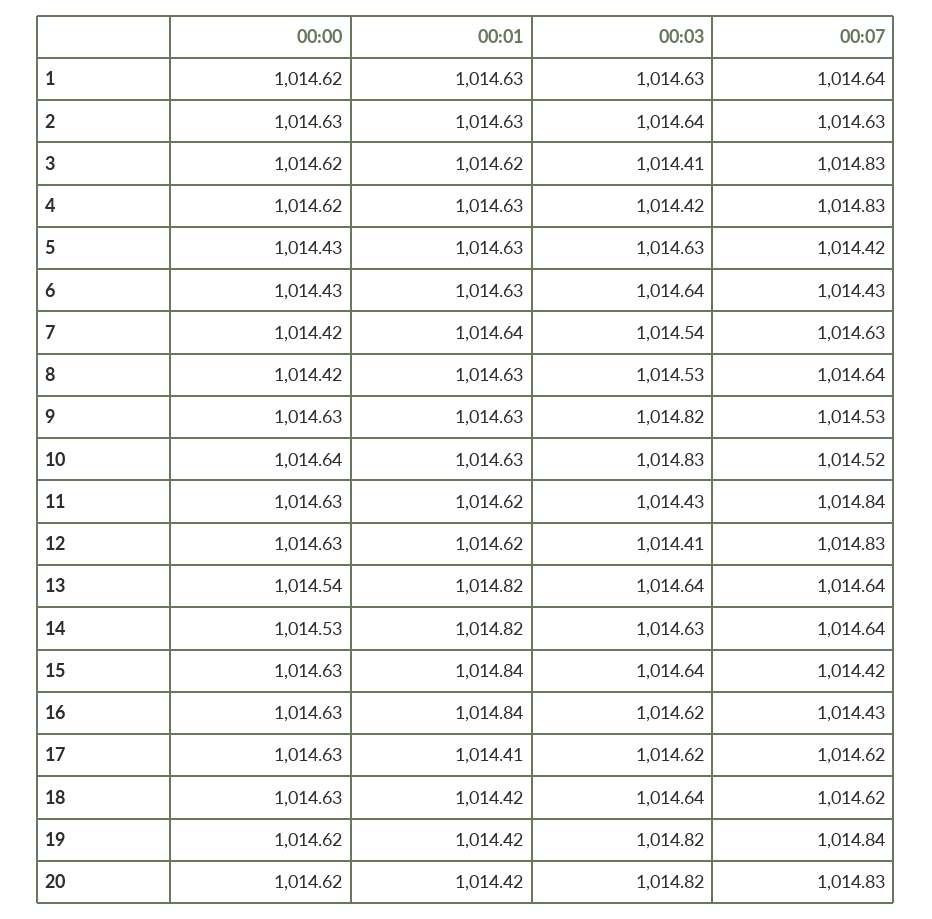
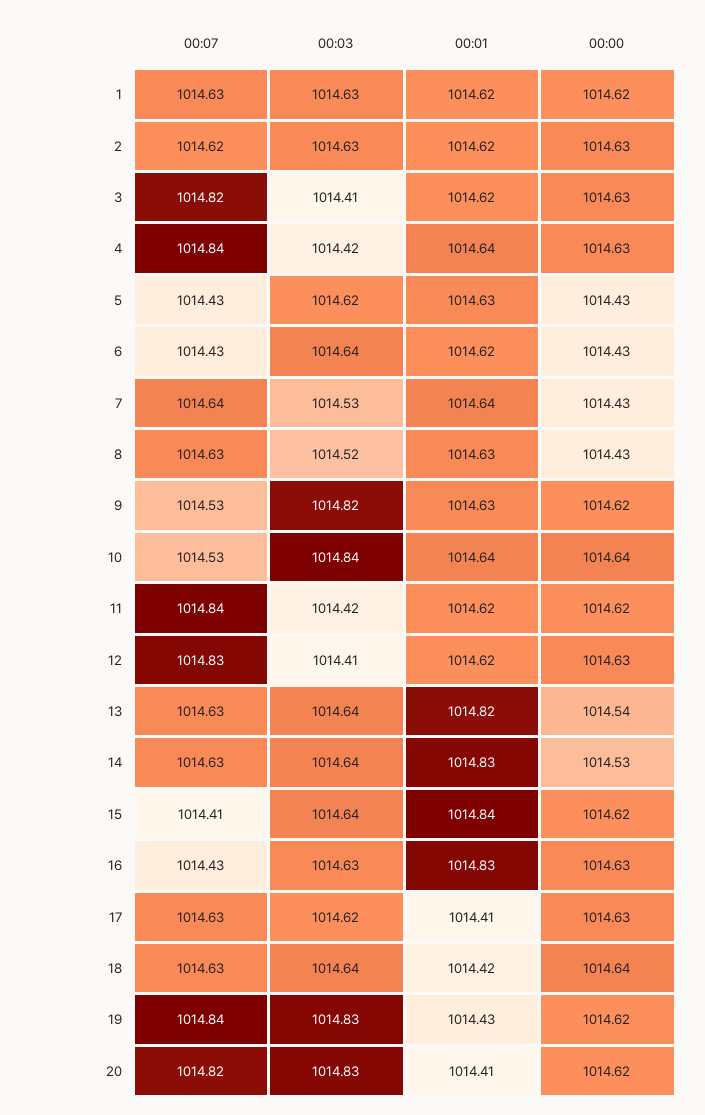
00:01, 1: 1014.63 -> 1014.62
00:07, 1: 1014.64 -> 1014.63
00:01, 2: 1014.63 -> 1014.62
00:03, 2: 1014.64 -> 1014.63
00:07, 2: 1014.63 -> 1014.62
00:00, 3: 1014.62 -> 1014.63
00:07, 3: 1014.83 -> 1014.82
00:00, 4: 1014.62 -> 1014.63
00:01, 4: 1014.63 -> 1014.64
00:07, 4: 1014.83 -> 1014.84
00:03, 5: 1014.63 -> 1014.62
00:07, 5: 1014.42 -> 1014.43
00:01, 6: 1014.63 -> 1014.62
00:00, 7: 1014.42 -> 1014.43
00:03, 7: 1014.54 -> 1014.53
00:07, 7: 1014.63 -> 1014.64
00:00, 8: 1014.42 -> 1014.43
00:03, 8: 1014.53 -> 1014.52
00:07, 8: 1014.64 -> 1014.63
00:00, 9: 1014.63 -> 1014.62
00:01, 10: 1014.63 -> 1014.64
00:03, 10: 1014.83 -> 1014.84
00:07, 10: 1014.52 -> 1014.53
00:00, 11: 1014.63 -> 1014.62
00:03, 11: 1014.43 -> 1014.42
00:07, 13: 1014.64 -> 1014.63
00:01, 14: 1014.82 -> 1014.83
00:03, 14: 1014.63 -> 1014.64
00:07, 14: 1014.64 -> 1014.63
00:00, 15: 1014.63 -> 1014.62
00:07, 15: 1014.42 -> 1014.41
00:01, 16: 1014.84 -> 1014.83
00:03, 16: 1014.62 -> 1014.63
00:07, 17: 1014.62 -> 1014.63
00:00, 18: 1014.63 -> 1014.64
00:07, 18: 1014.62 -> 1014.63
00:01, 19: 1014.42 -> 1014.43
00:03, 19: 1014.82 -> 1014.83
00:01, 20: 1014.42 -> 1014.41
00:03, 20: 1014.82 -> 1014.83
00:07, 20: 1014.83 -> 1014.82

